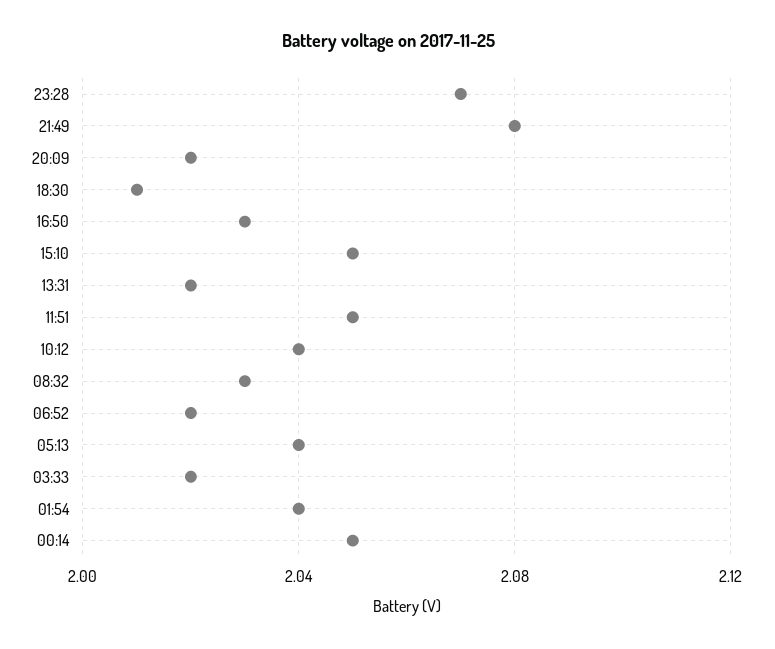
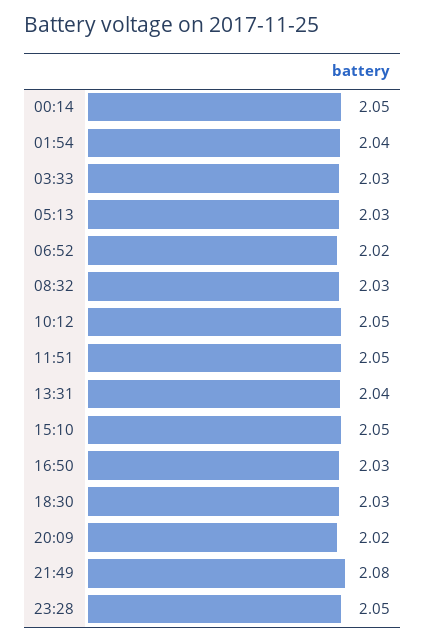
23:28: 2.07 -> 2.05
18:30: 2.01 -> 2.03
13:31: 2.02 -> 2.04
10:12: 2.04 -> 2.05
05:13: 2.04 -> 2.03
03:33: 2.02 -> 2.03

